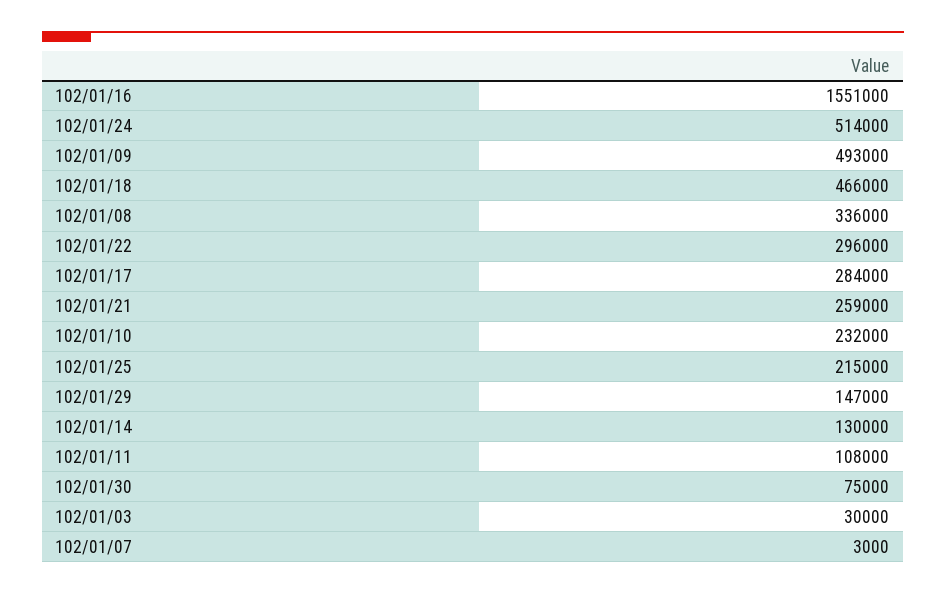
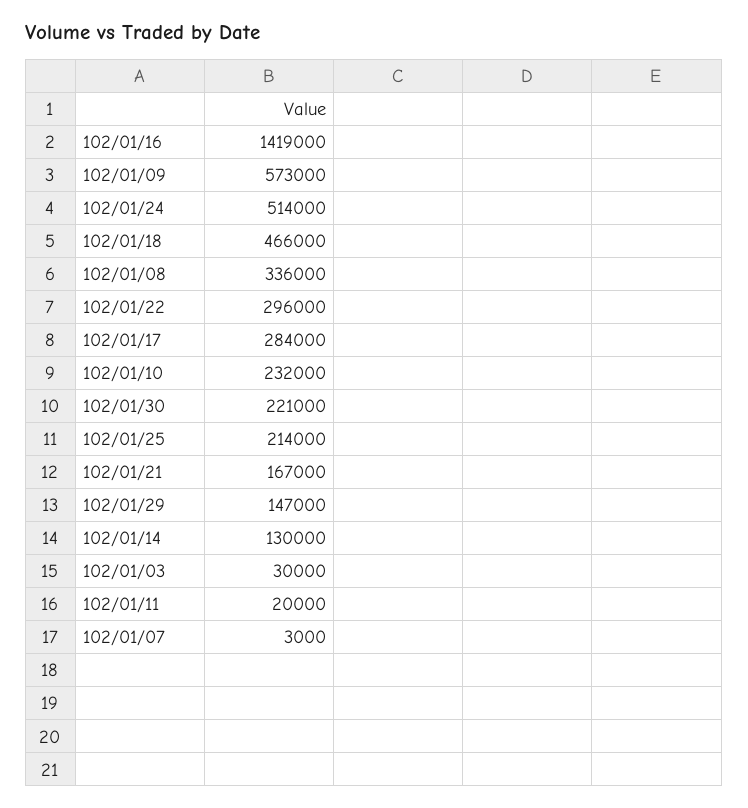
102/01/16: 1551000 -> 1419000
102/01/09: 493000 -> 573000
102/01/21: 259000 -> 167000
102/01/25: 215000 -> 214000
102/01/11: 108000 -> 20000
102/01/30: 75000 -> 221000

